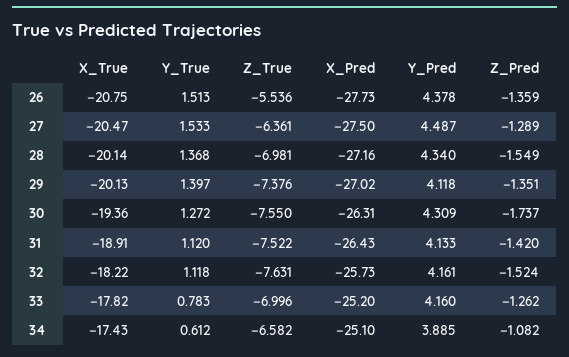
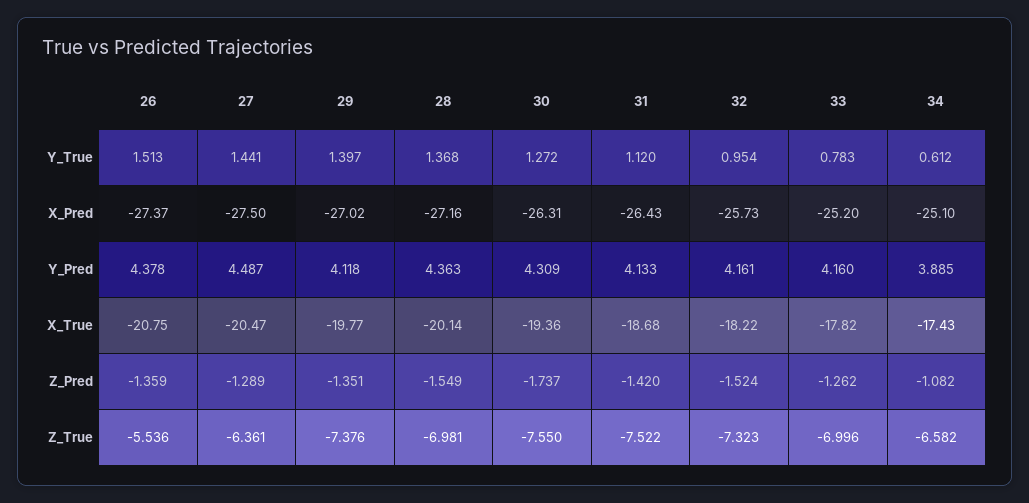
X_Pred, 26: -27.73 -> -27.37
Y_True, 27: 1.533 -> 1.441
Y_Pred, 28: 4.34 -> 4.363
X_True, 29: -20.13 -> -19.77
X_True, 31: -18.91 -> -18.68
Y_True, 32: 1.118 -> 0.954
Z_True, 32: -7.631 -> -7.323

